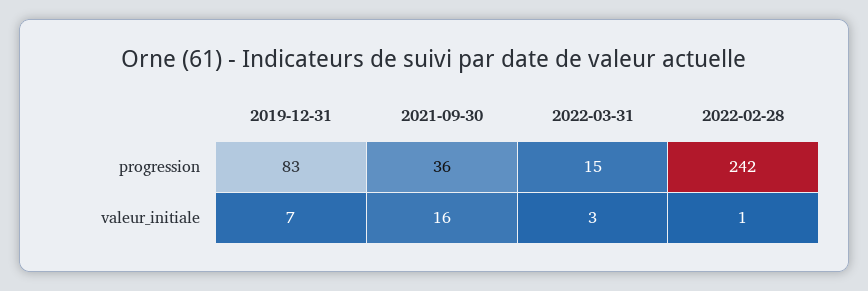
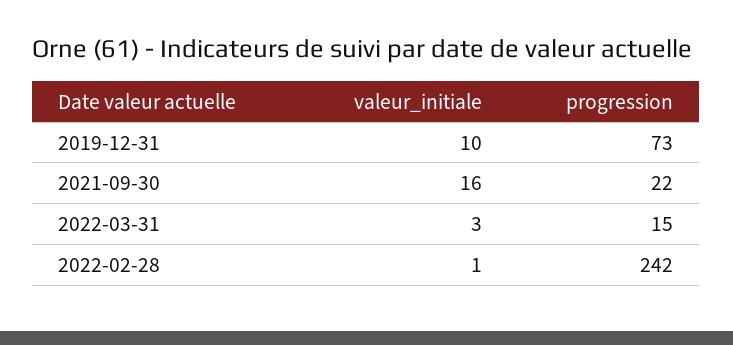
2019-12-31, progression: 83 -> 73
2021-09-30, progression: 36 -> 22
2019-12-31, valeur_initiale: 7 -> 10

